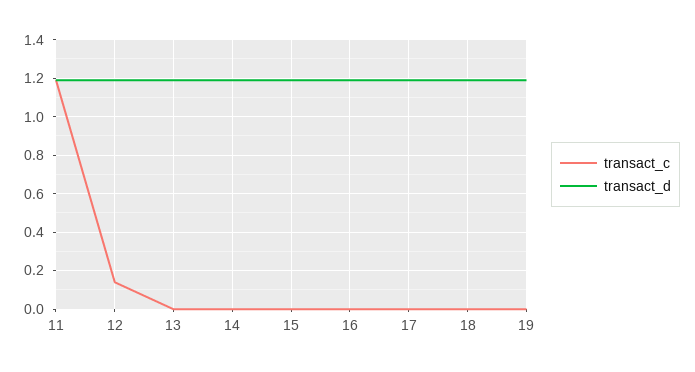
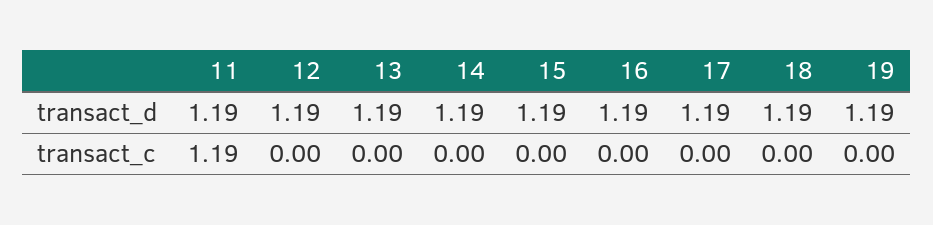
transact_c, 12: 0.15 -> 0

